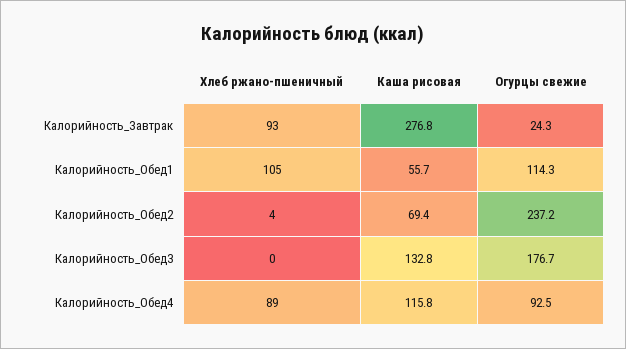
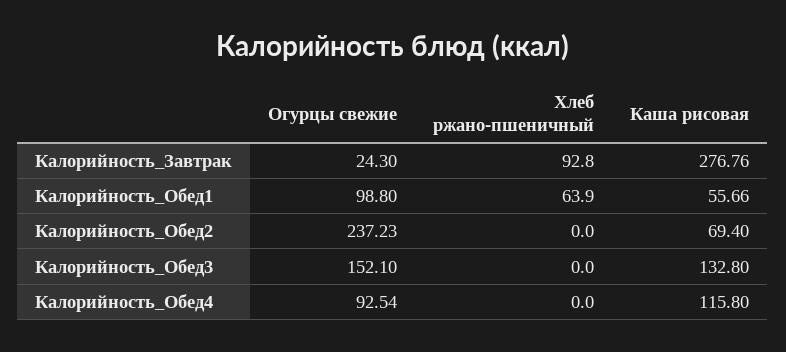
Хлеб ржано-пшеничный, Калорийность_Обед1: 105 -> 63.9
Огурцы свежие, Калорийность_Обед1: 114.3 -> 98.8
Хлеб ржано-пшеничный, Калорийность_Обед2: 4 -> 0
Огурцы свежие, Калорийность_Обед3: 176.7 -> 152.1
Хлеб ржано-пшеничный, Калорийность_Обед4: 89 -> 0

